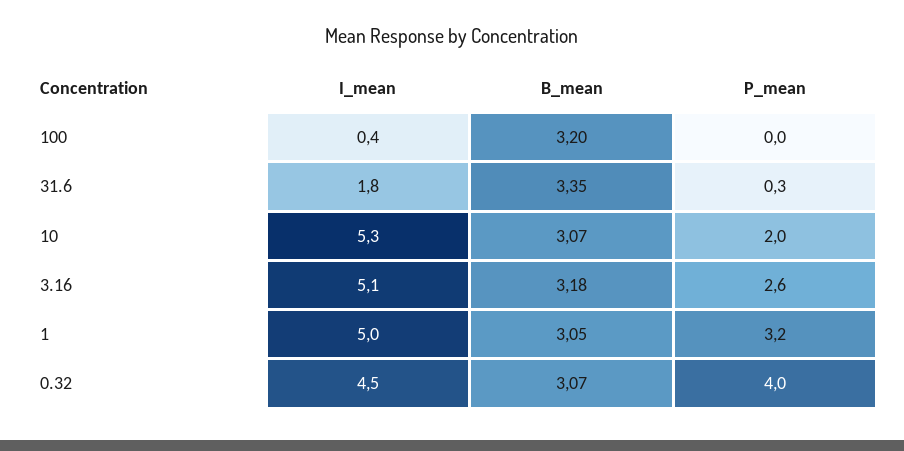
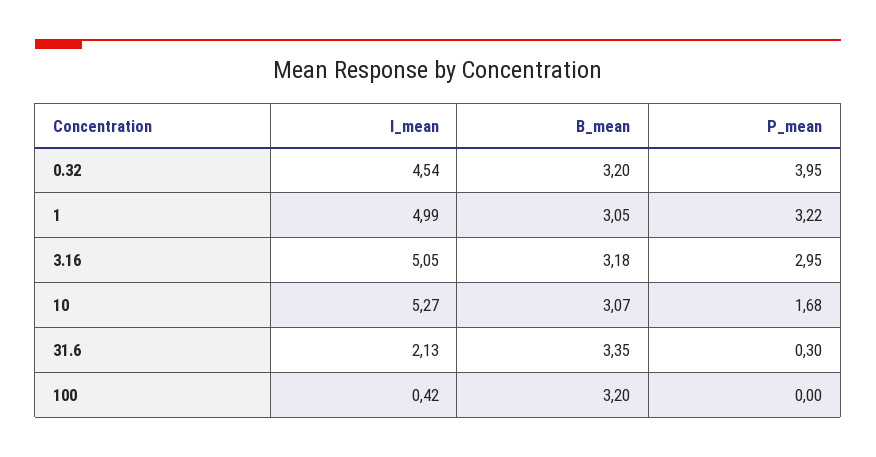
I_mean, 31.6: 1.8 -> 2.13
P_mean, 10: 2 -> 1.68
P_mean, 3.16: 2.6 -> 2.95
B_mean, 0.32: 3.07 -> 3.2

